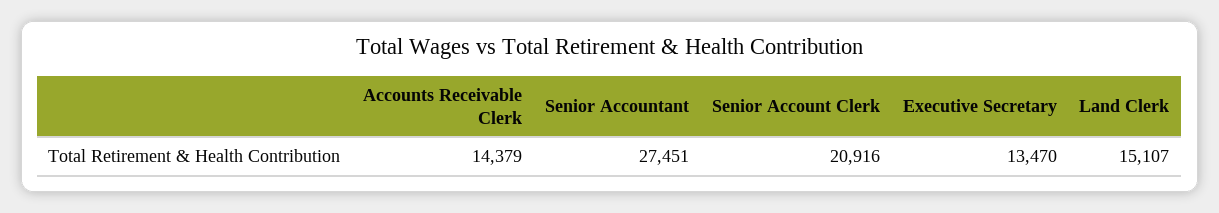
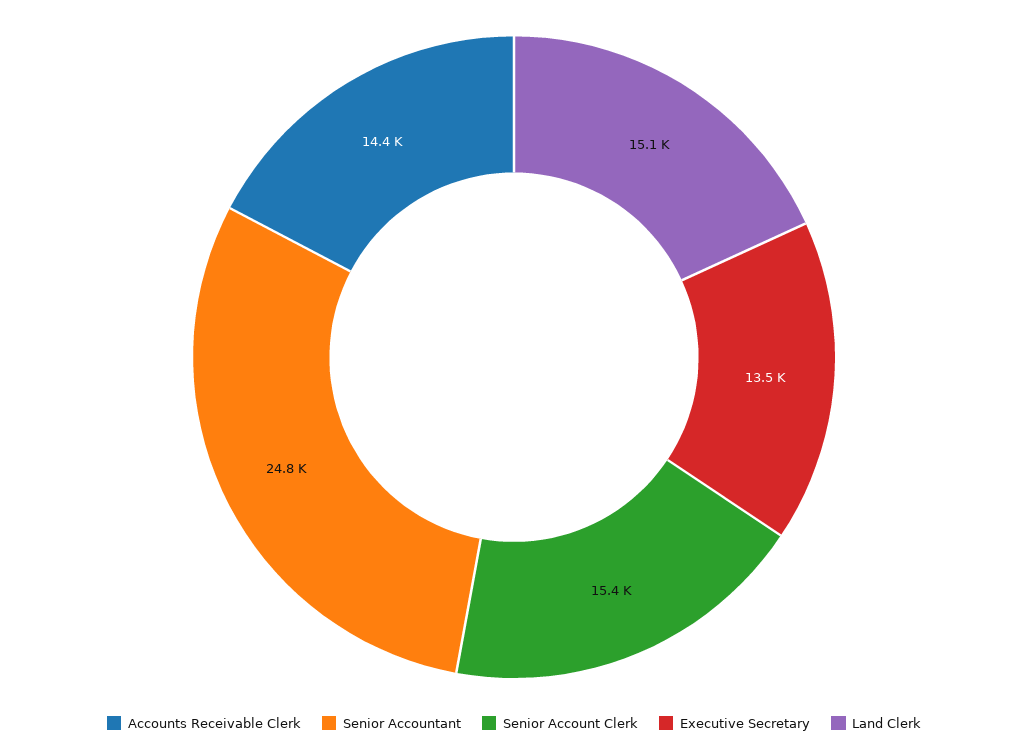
Senior Accountant: 27451 -> 24800
Senior Account Clerk: 20916 -> 15400

